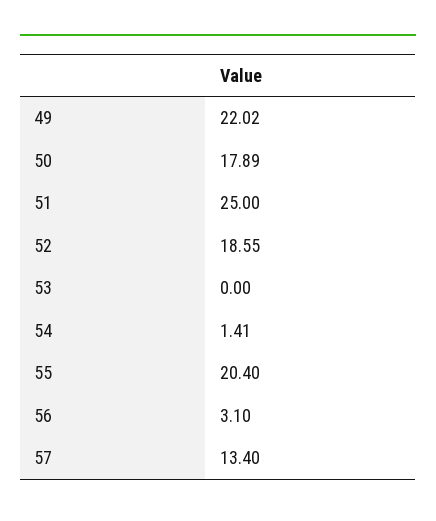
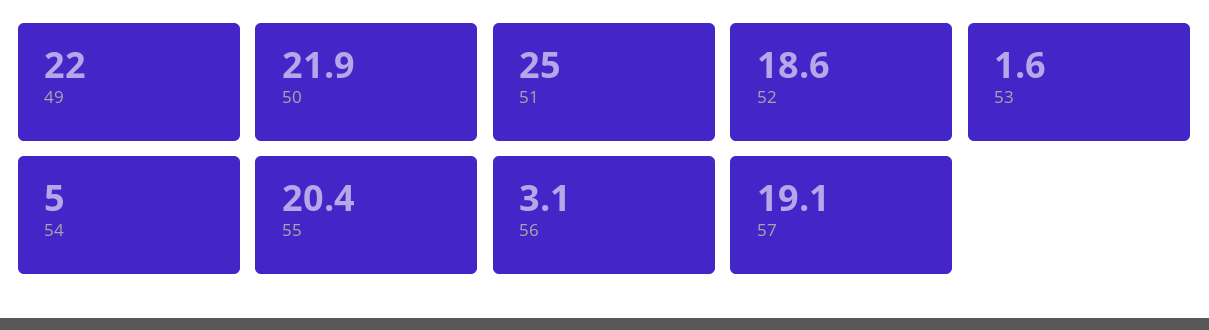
50: 17.89 -> 21.9
53: 0 -> 1.6
54: 1.41 -> 5
57: 13.4 -> 19.1

